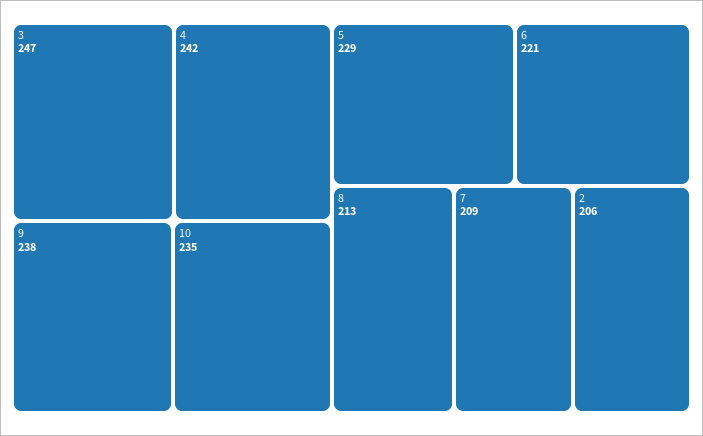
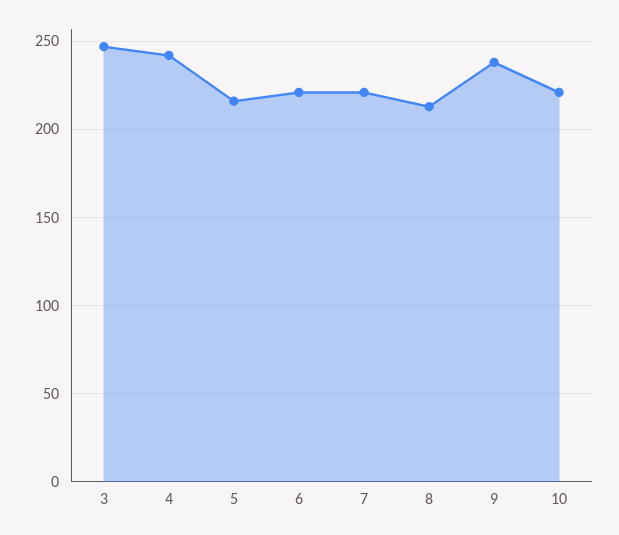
10: 235 -> 220
5: 229 -> 215
7: 209 -> 220
2: 206 -> none

